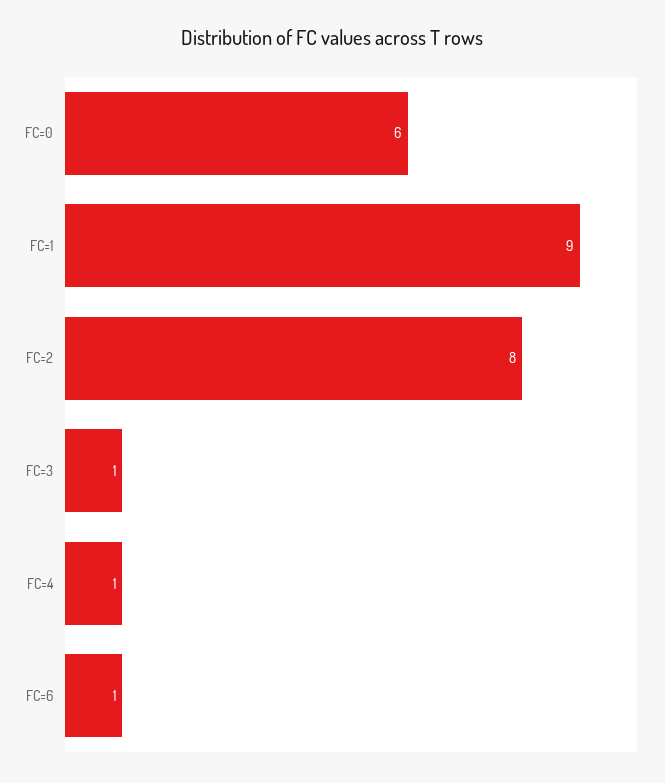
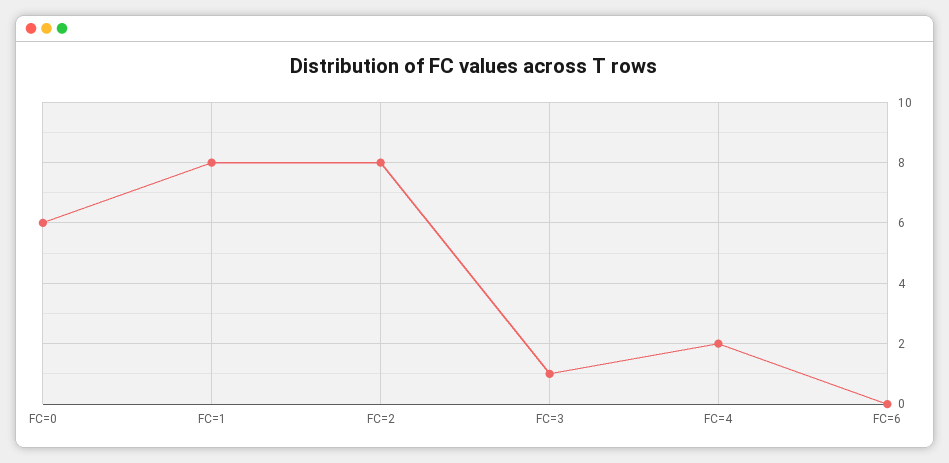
FC=1: 9 -> 8
FC=4: 1 -> 2
FC=6: 1 -> 0

